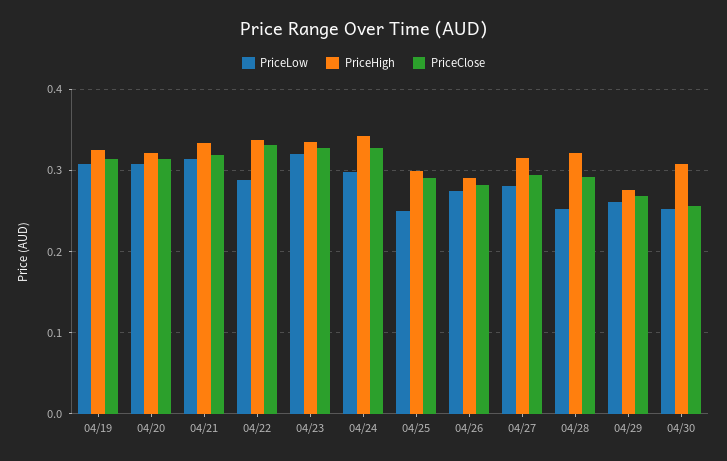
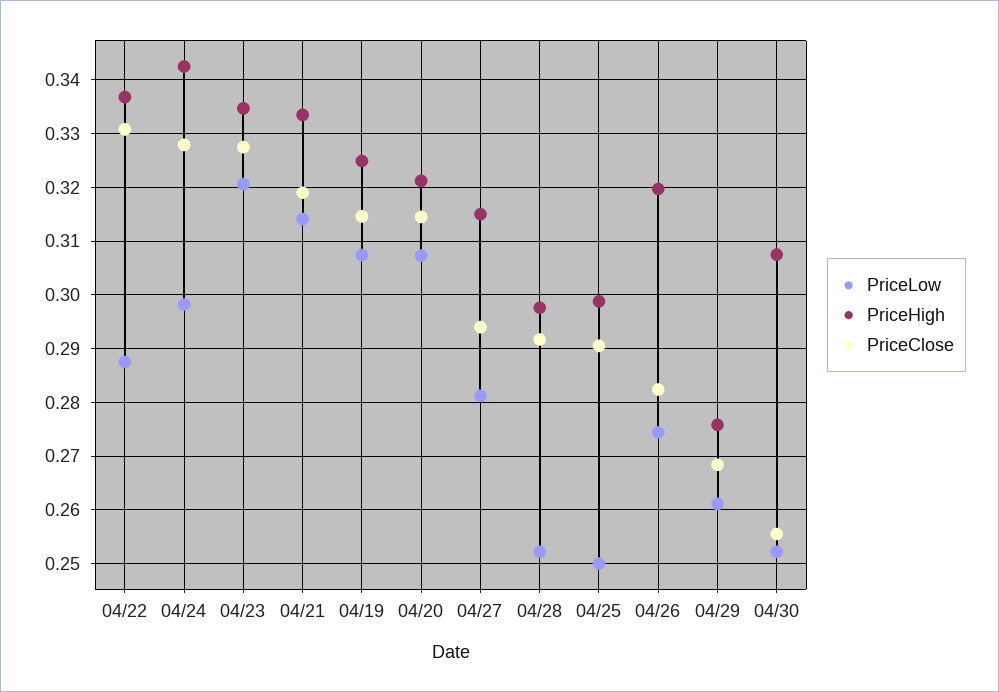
PriceHigh, 04/26: 0.29 -> 0.32
PriceHigh, 04/28: 0.32 -> 0.298

